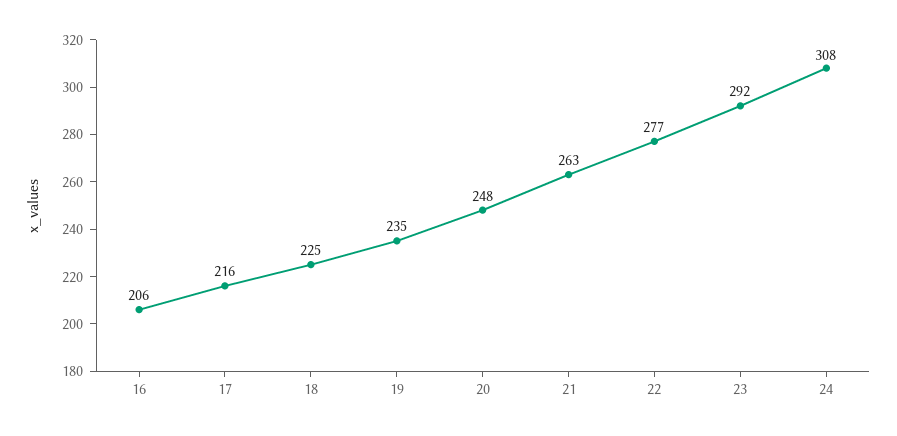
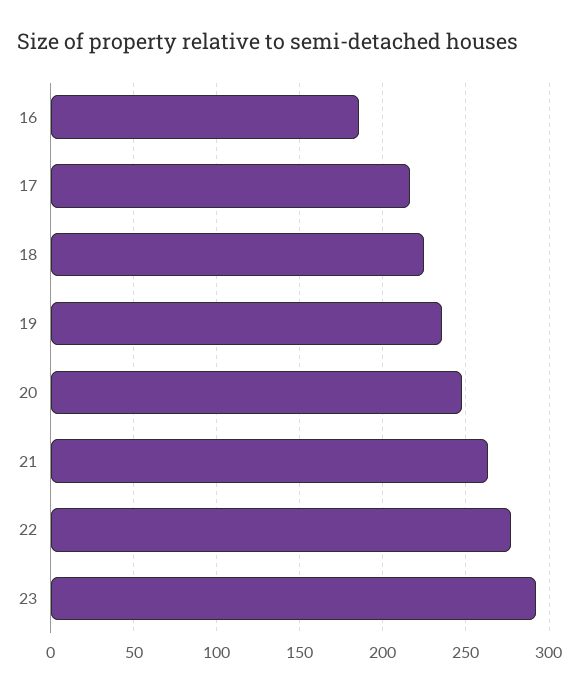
16: 206 -> 185
24: 308 -> none

